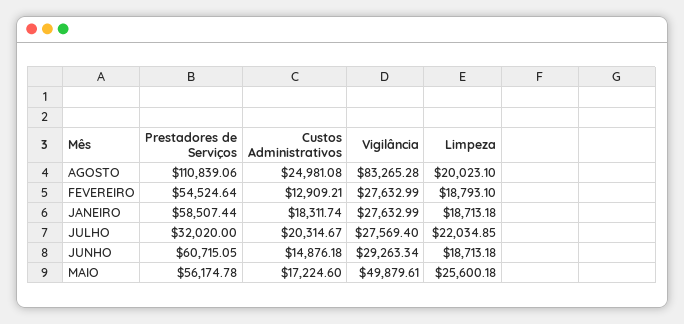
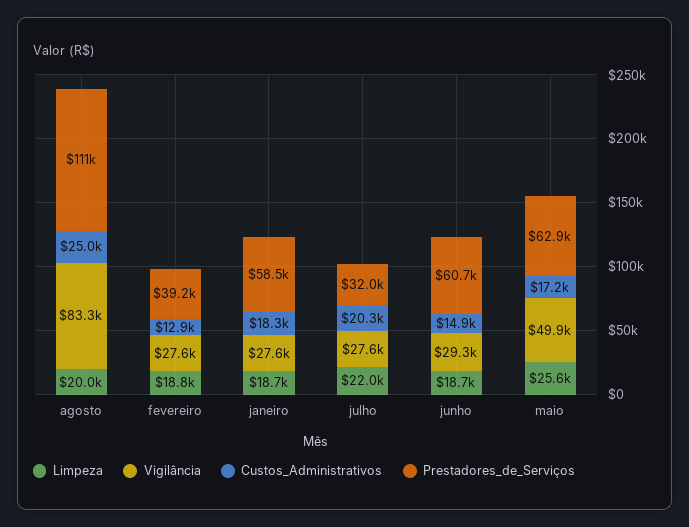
Prestadores de Serviços, FEVEREIRO: 54524.64 -> 39200
Prestadores de Serviços, MAIO: 56174.78 -> 62900

